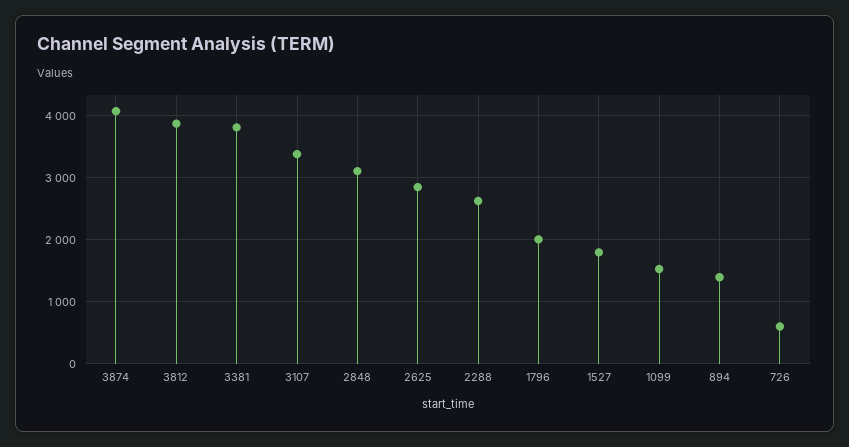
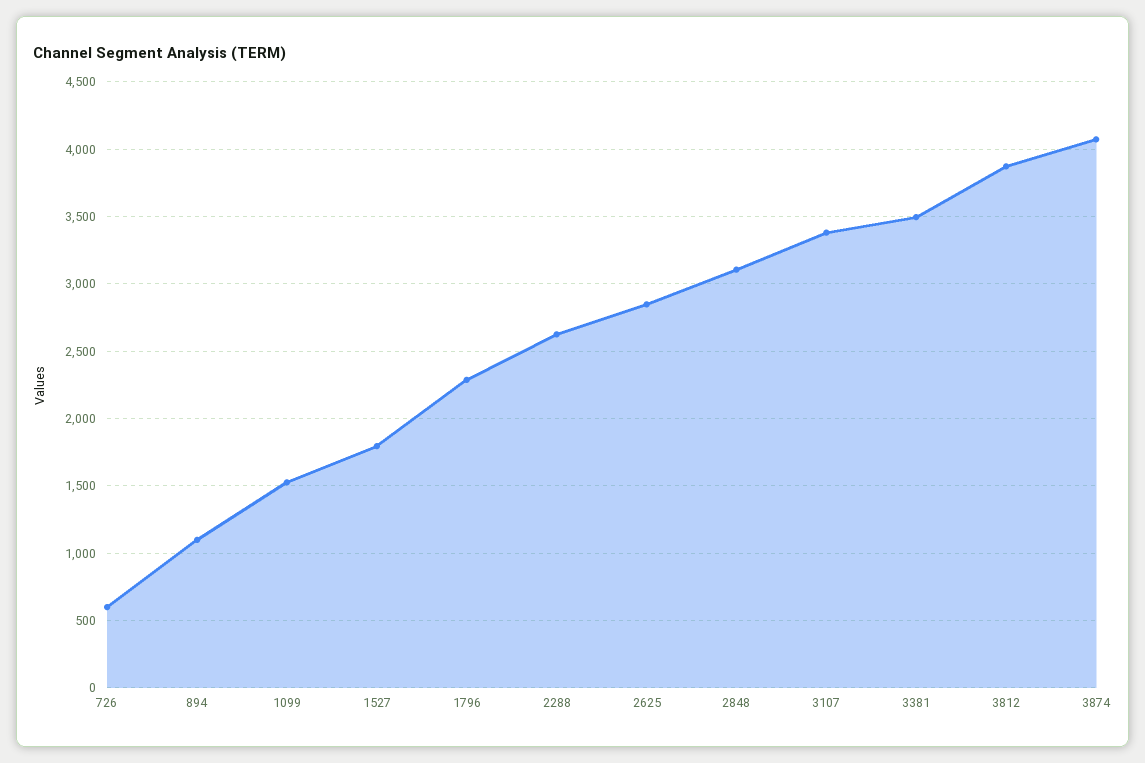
3381: 3800 -> 3500
1796: 2000 -> 2300
894: 1400 -> 1100

